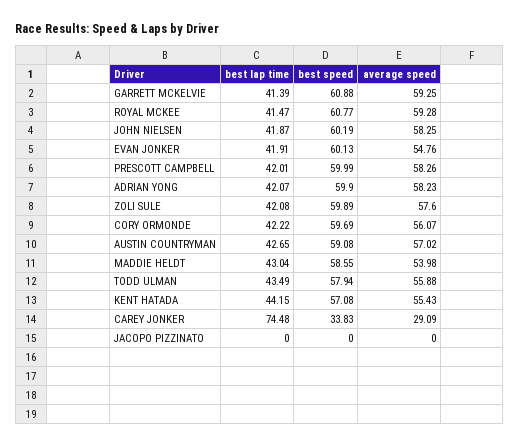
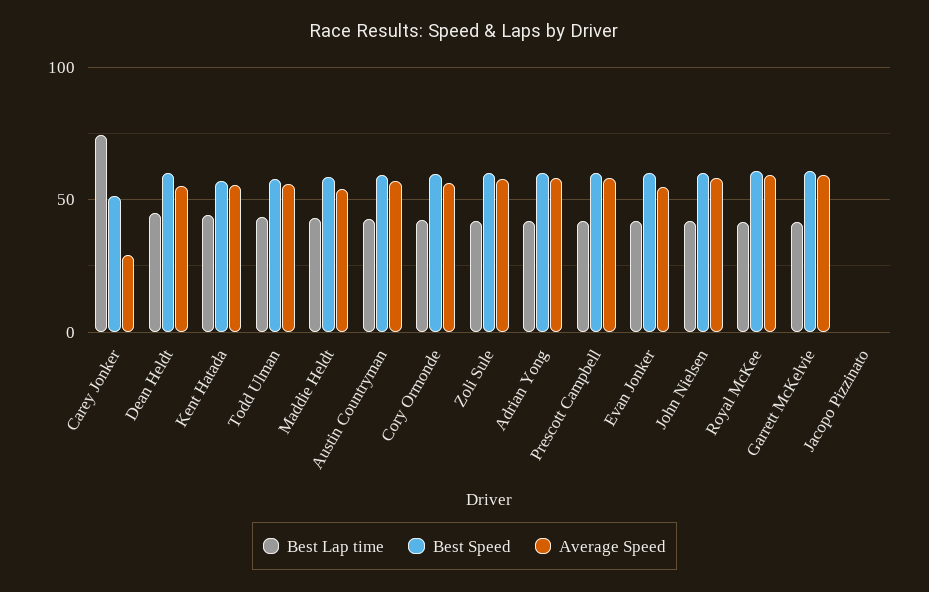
best speed, CAREY JONKER: 33.83 -> 50
best lap time, Dean Heldt: none -> 45
best speed, Dean Heldt: none -> 60
average speed, Dean Heldt: none -> 55

